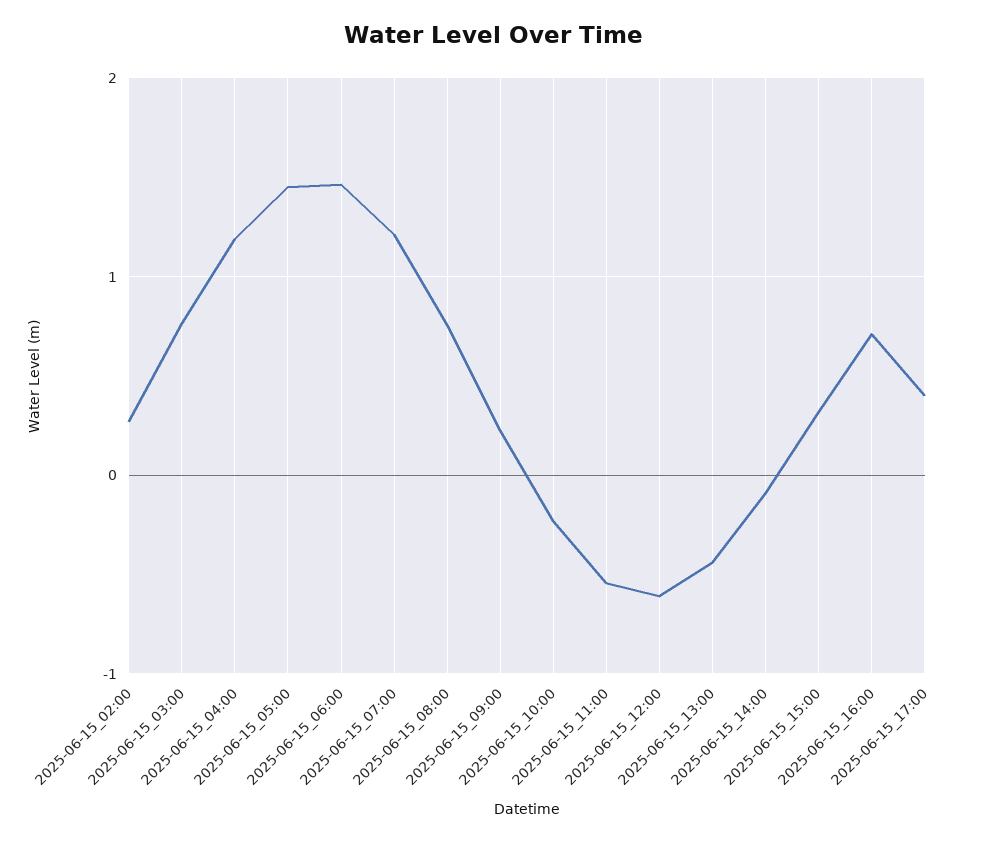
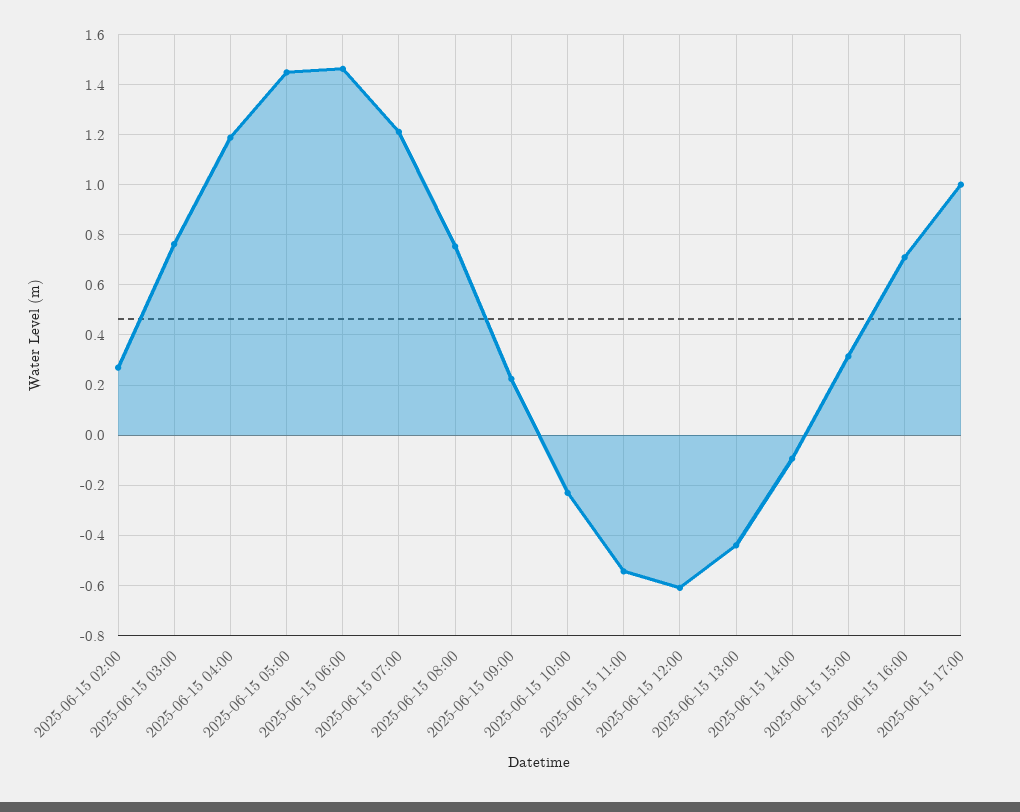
2025-06-15_17:00: 0.4 -> 1

